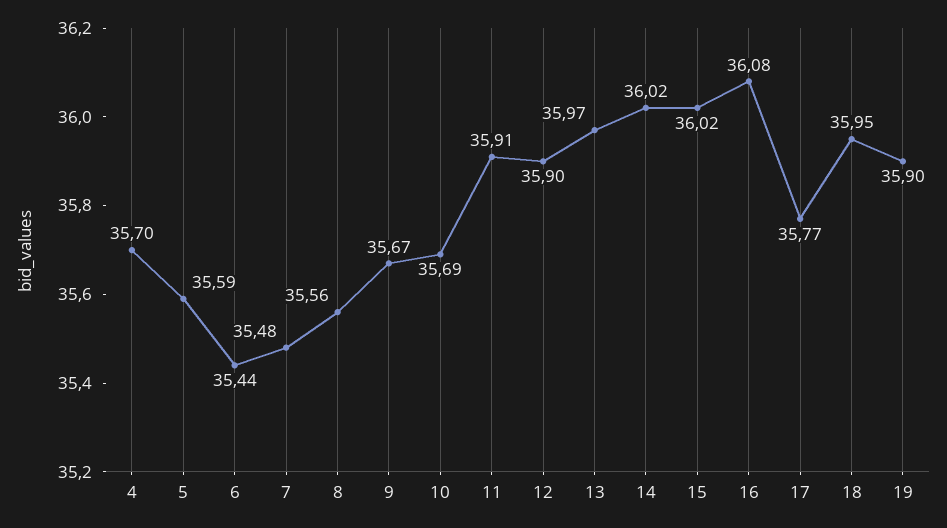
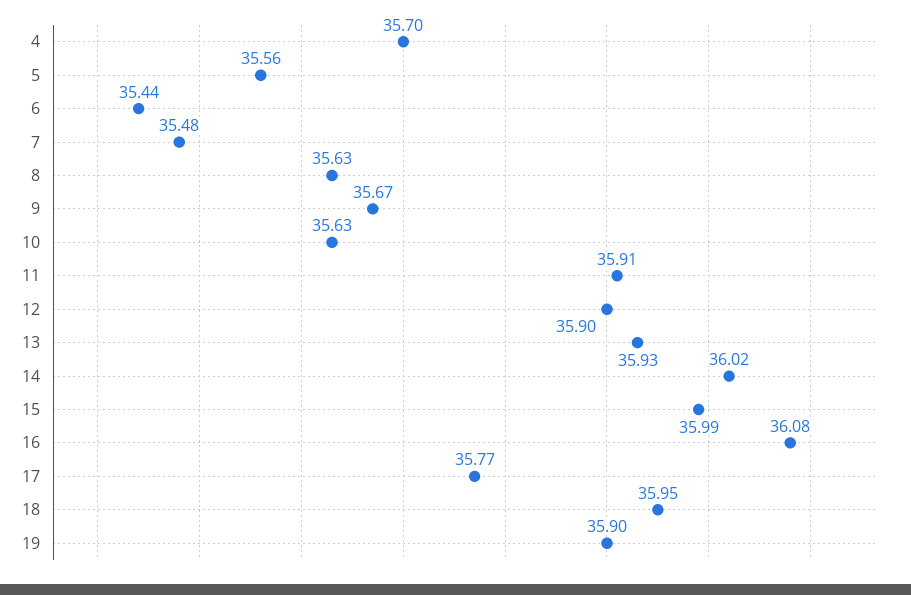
5: 35.59 -> 35.56
8: 35.56 -> 35.63
10: 35.69 -> 35.63
13: 35.97 -> 35.93
15: 36.02 -> 35.99

